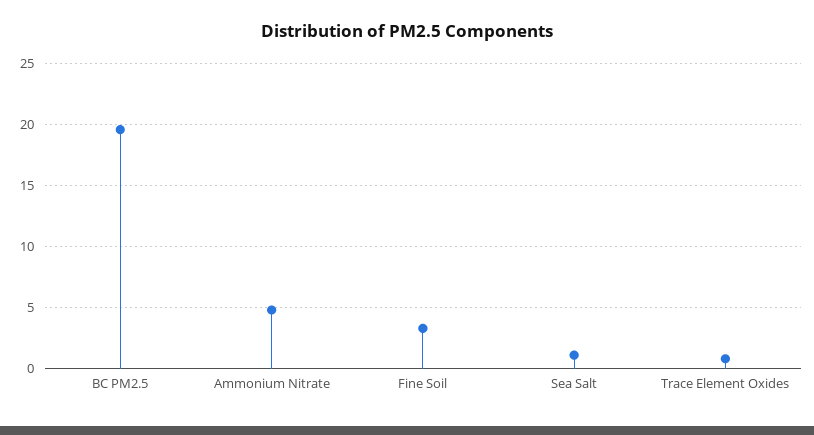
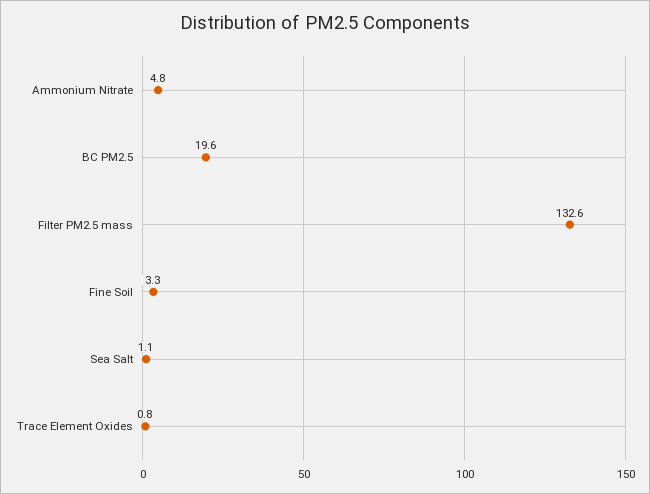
Filter PM2.5 mass: none -> 132.6

